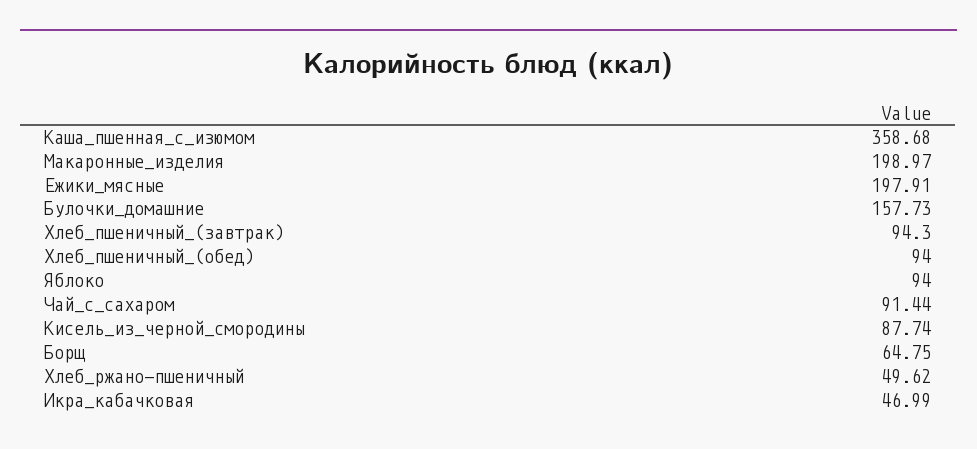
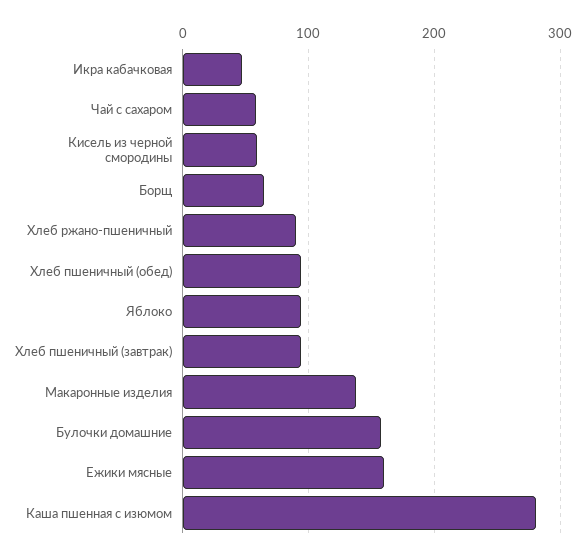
Каша_пшенная_с_изюмом: 358.68 -> 280
Макаронные_изделия: 198.97 -> 140
Ежики_мясные: 197.91 -> 160
Чай_с_сахаром: 91.44 -> 60
Кисель_из_черной_смородины: 87.74 -> 60
Хлеб_ржано-пшеничный: 49.62 -> 90

